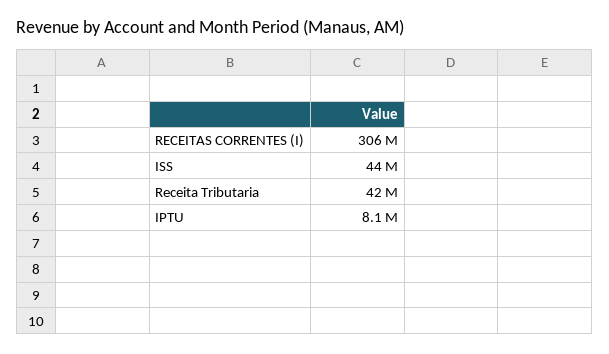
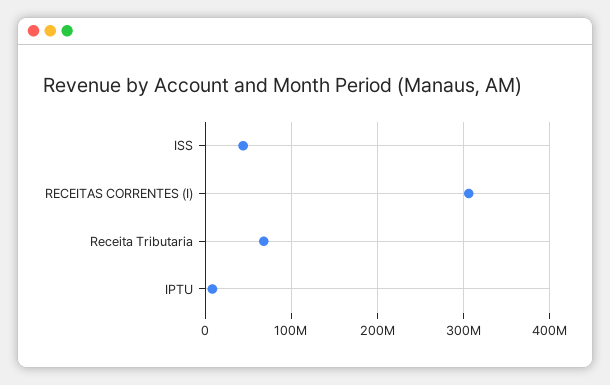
Receita Tributaria: 42000000 -> 70000000

